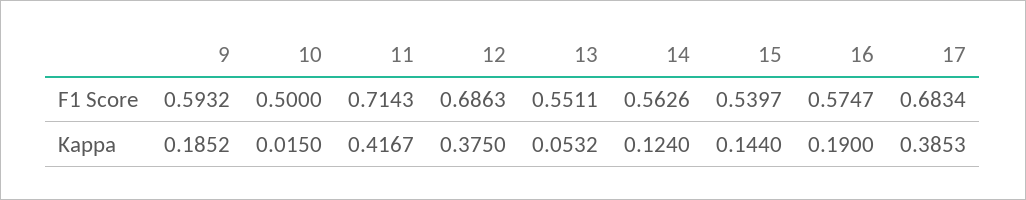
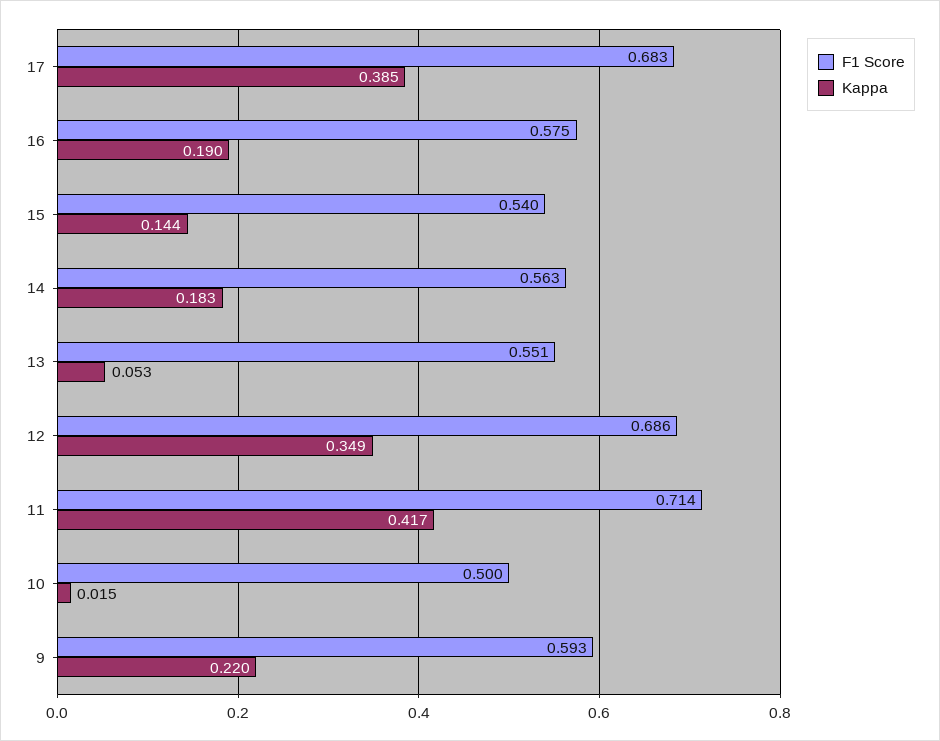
Kappa, 9: 0.1852 -> 0.22
Kappa, 12: 0.375 -> 0.349
Kappa, 14: 0.124 -> 0.183

